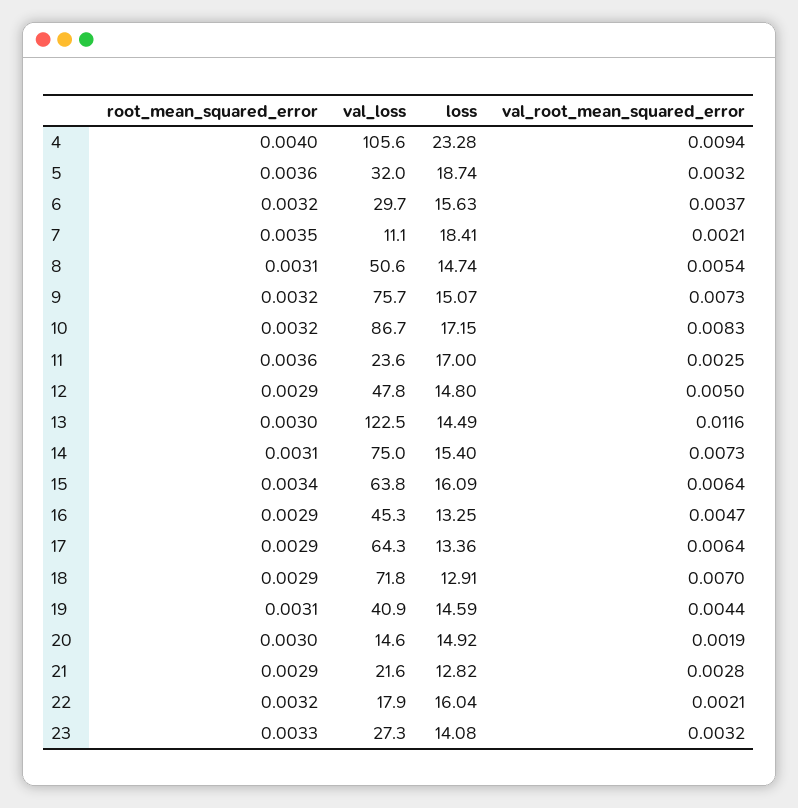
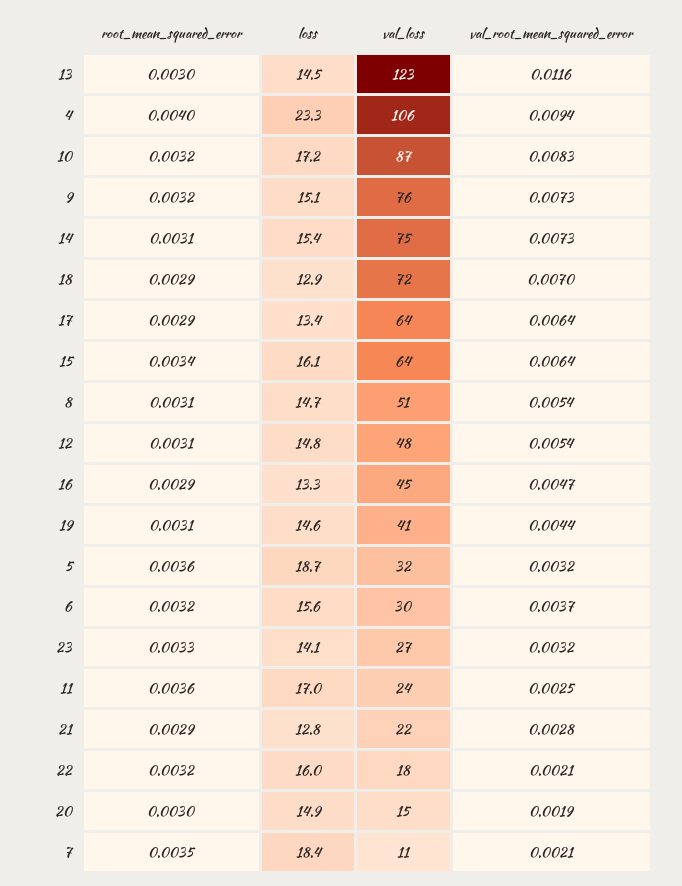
root_mean_squared_error, 12: 0.0029 -> 0.0031
val_root_mean_squared_error, 12: 0.005 -> 0.0054

